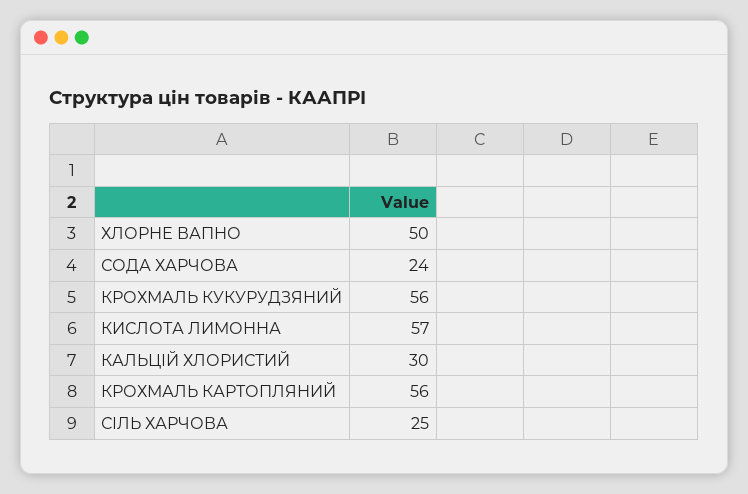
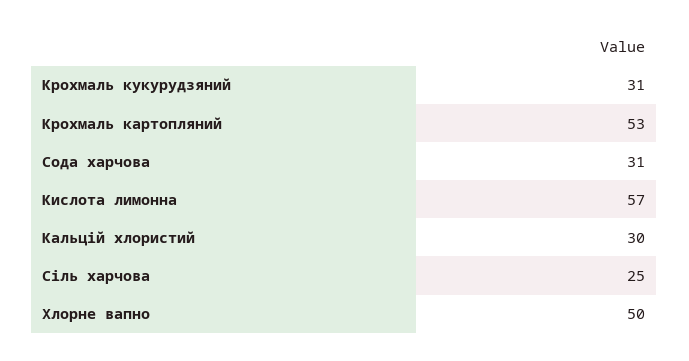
СОДА ХАРЧОВА: 24 -> 31
КРОХМАЛЬ КУКУРУДЗЯНИЙ: 56 -> 31
КРОХМАЛЬ КАРТОПЛЯНИЙ: 56 -> 53

